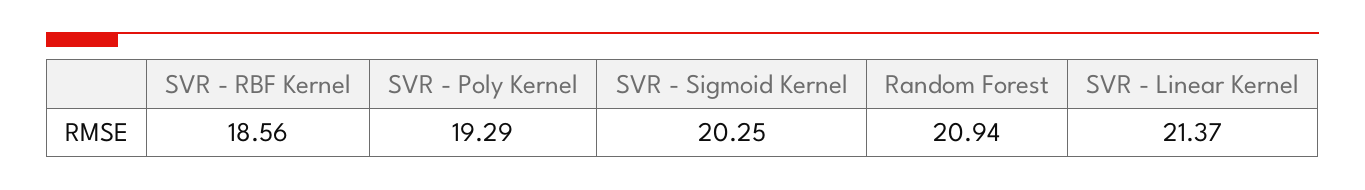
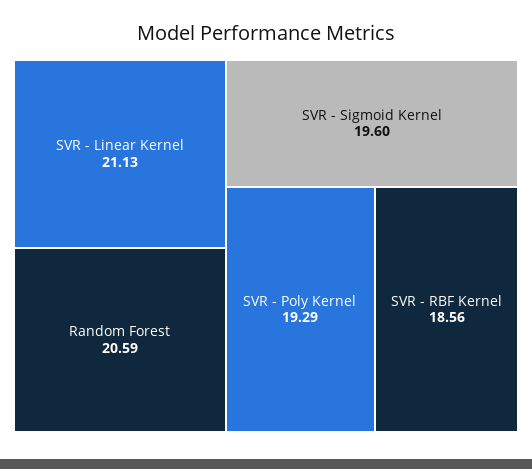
SVR - Sigmoid Kernel: 20.25 -> 19.6
Random Forest: 20.94 -> 20.59
SVR - Linear Kernel: 21.37 -> 21.13

